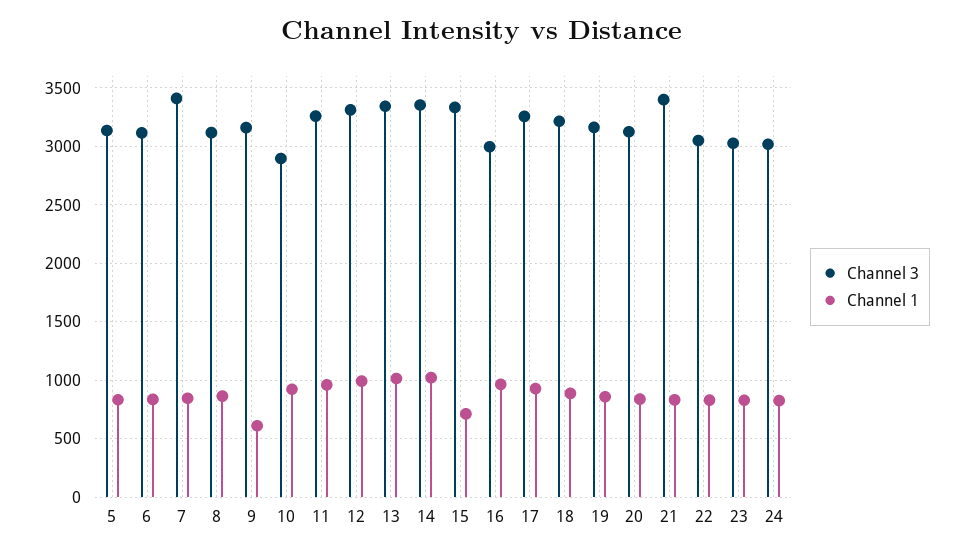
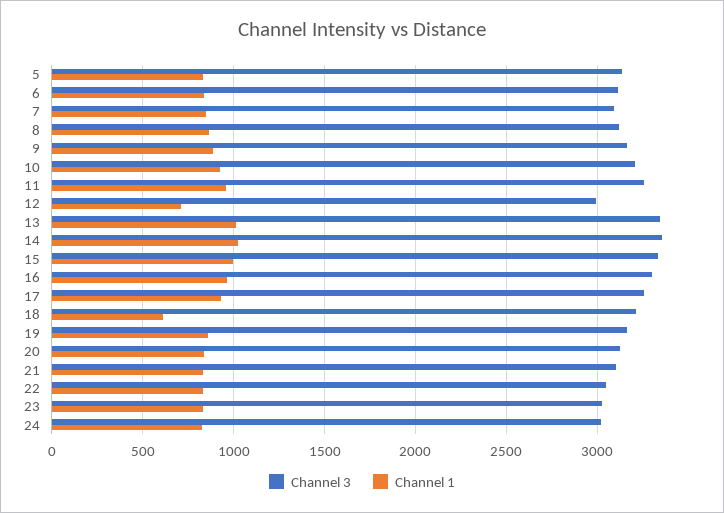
Channel 3, 7: 3400 -> 3100
Channel 1, 9: 600 -> 900
Channel 3, 10: 2900 -> 3200
Channel 3, 12: 3300 -> 3000
Channel 1, 12: 1000 -> 700
Channel 1, 15: 700 -> 1000
Channel 3, 16: 3000 -> 3300
Channel 1, 18: 900 -> 600
Channel 3, 21: 3400 -> 3100

